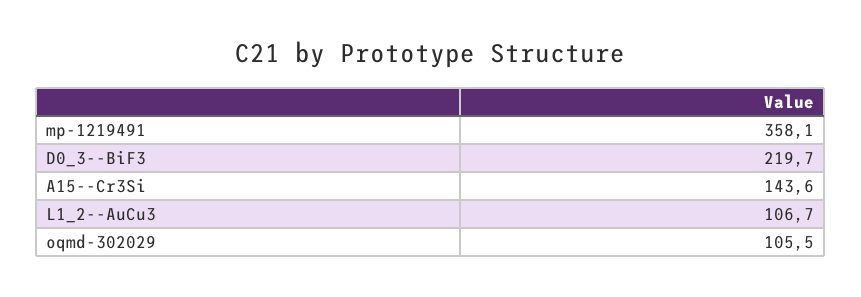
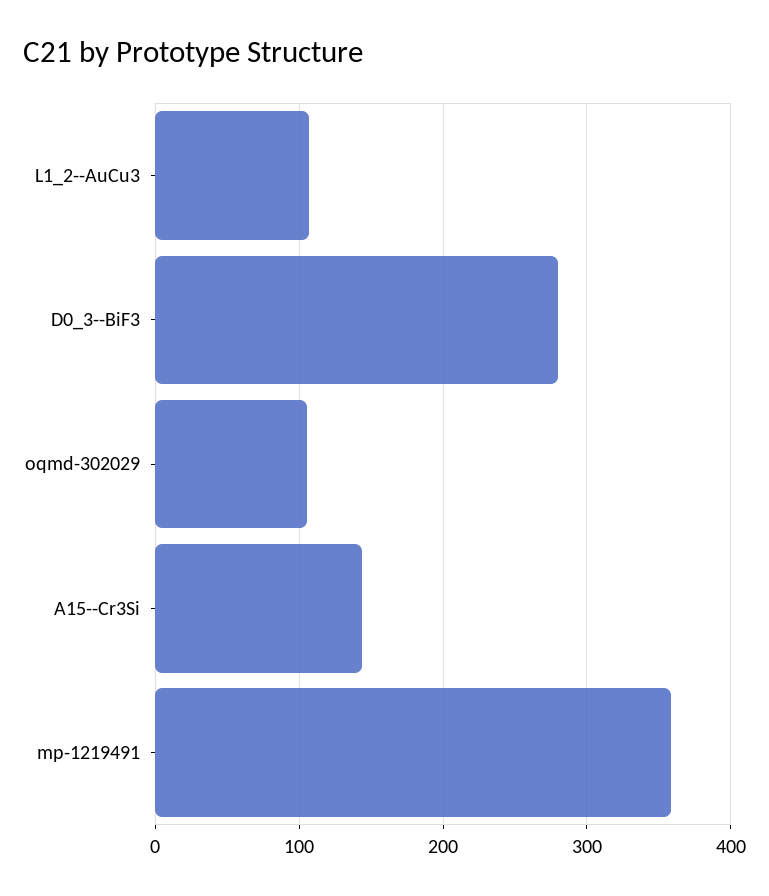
D0_3--BiF3: 219.7 -> 280

